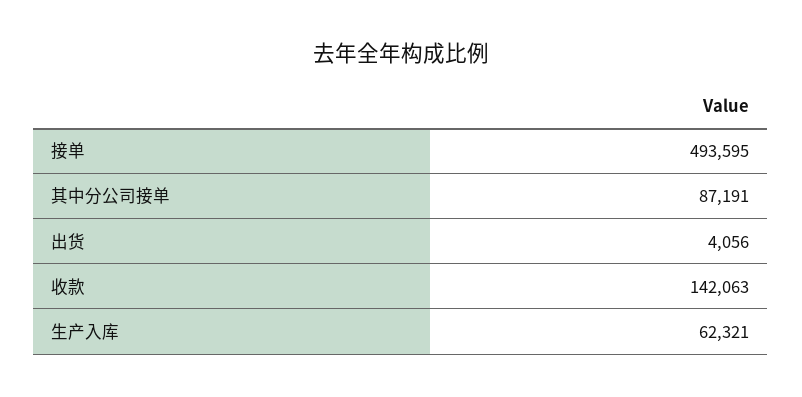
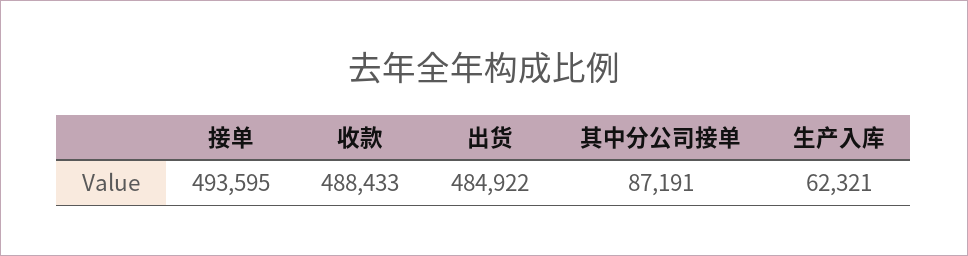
出货: 4056 -> 484922
收款: 142063 -> 488433

